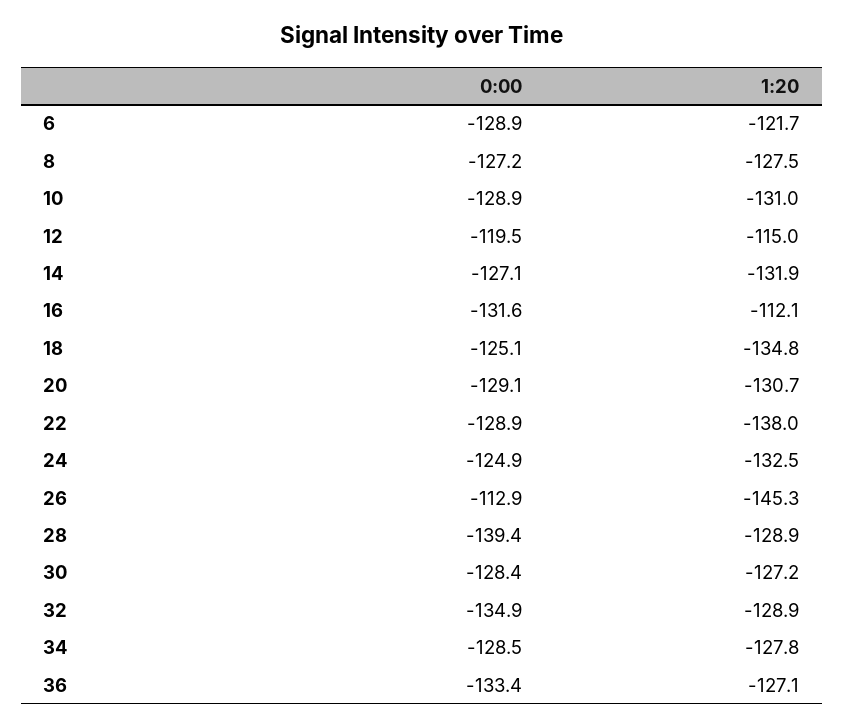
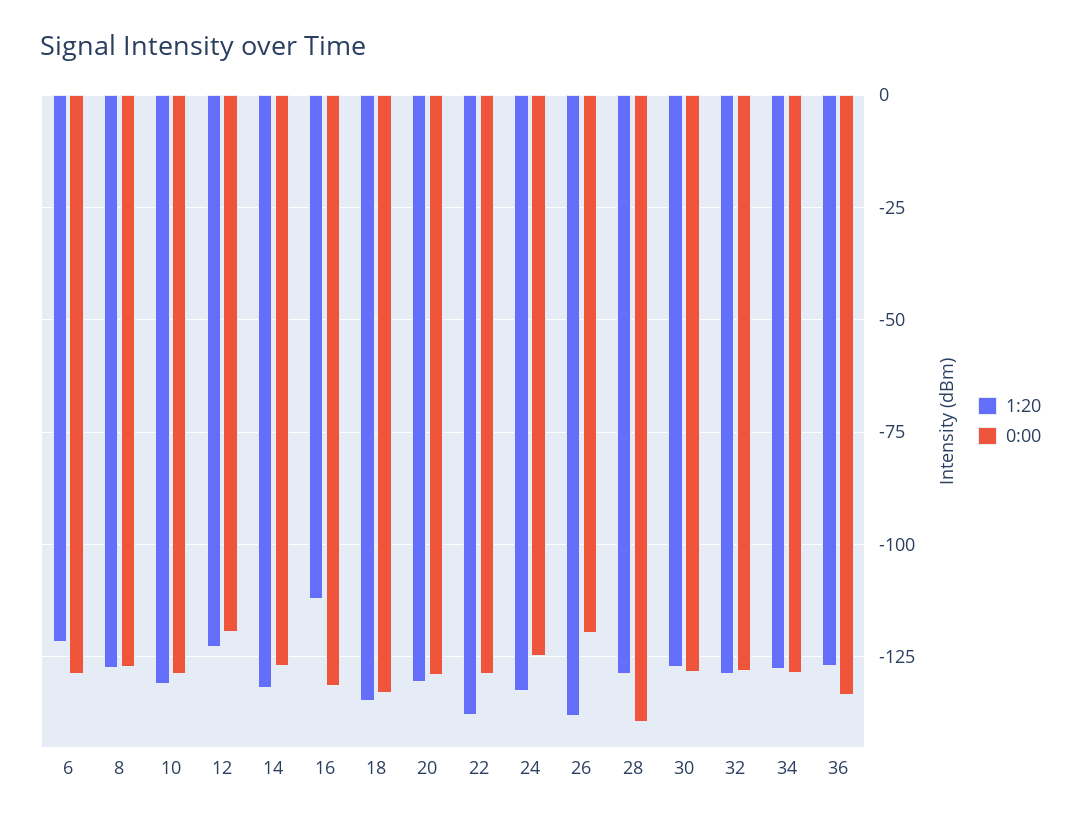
1:20, 12: -115 -> -122.5
0:00, 18: -125.1 -> -132.5
0:00, 26: -112.9 -> -120
1:20, 26: -145.3 -> -137.5
0:00, 32: -134.9 -> -127.5

